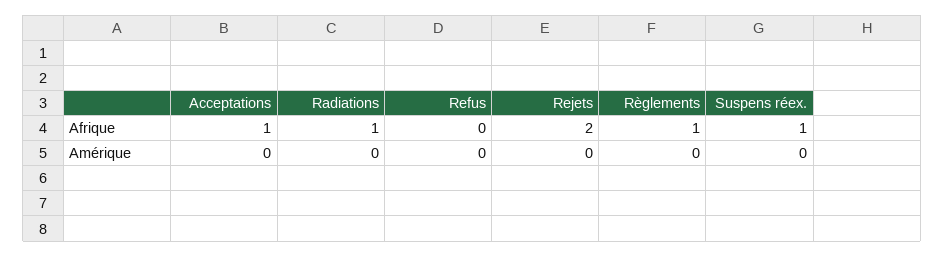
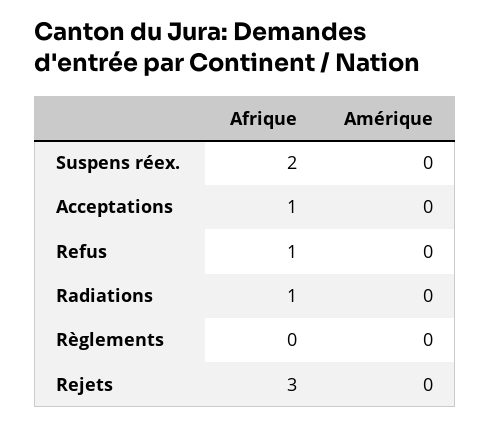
Refus, Afrique: 0 -> 1
Rejets, Afrique: 2 -> 3
Règlements, Afrique: 1 -> 0
Suspens réex., Afrique: 1 -> 2

